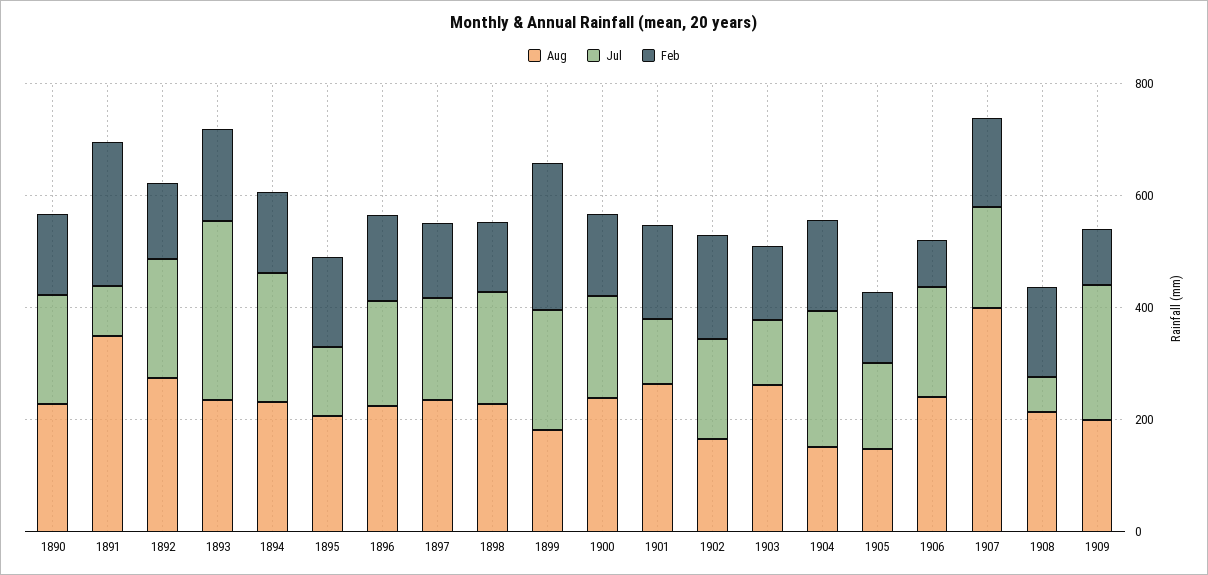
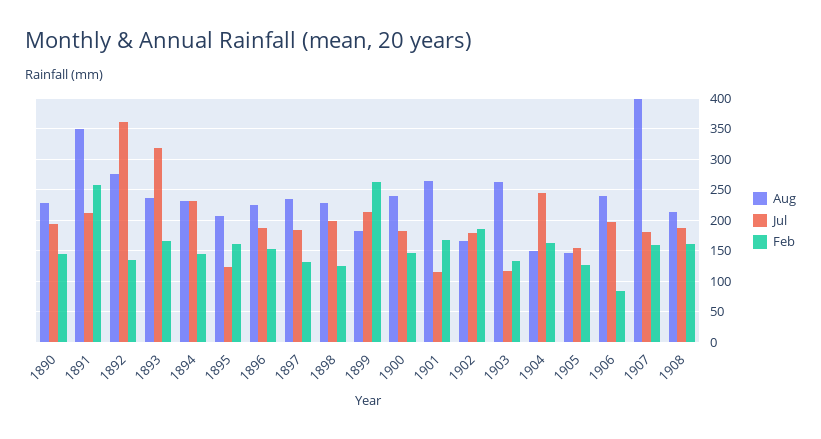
Jul, 1891: 100 -> 210
Jul, 1892: 200 -> 360
Jul, 1908: 50 -> 190
Aug, 1909: 200 -> none
Jul, 1909: 250 -> none
Feb, 1909: 100 -> none

